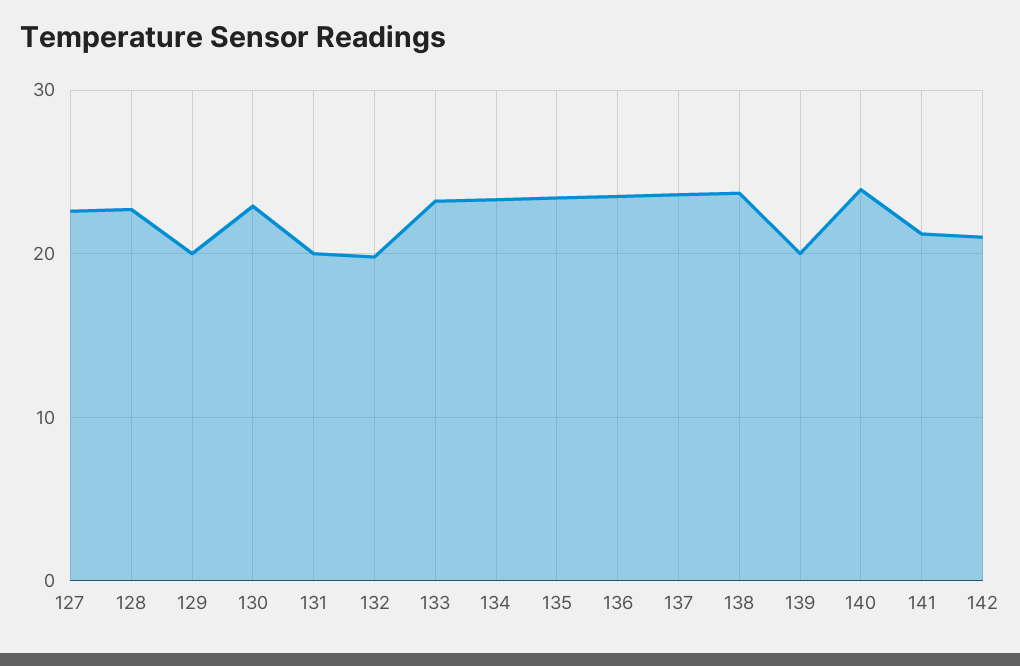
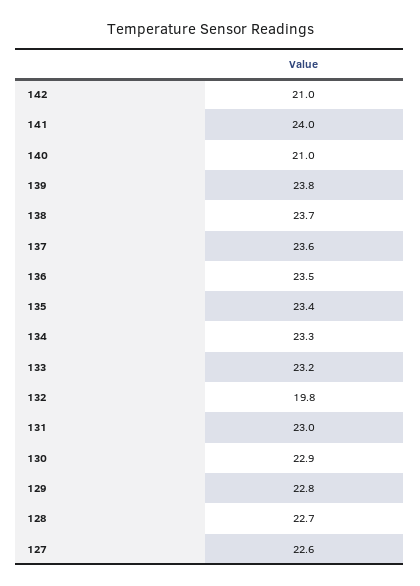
129: 20 -> 22.8
131: 20 -> 23
139: 20 -> 23.8
140: 24 -> 21
141: 21 -> 24

